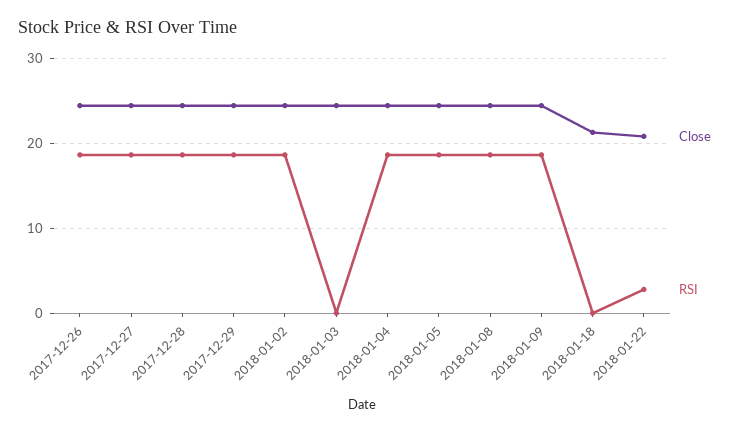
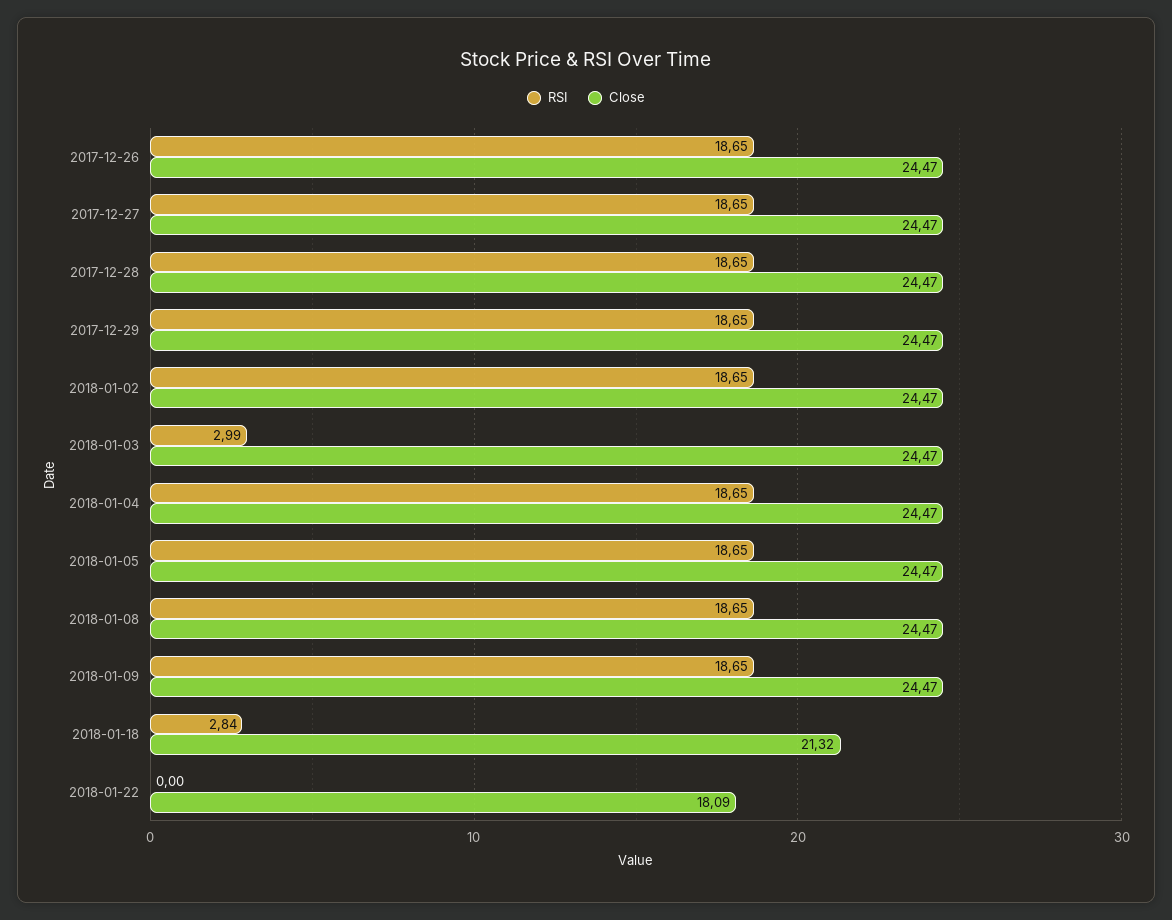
RSI, 2018-01-03: 0 -> 2.99
RSI, 2018-01-18: 0 -> 2.84
Close, 2018-01-22: 21 -> 18.09
RSI, 2018-01-22: 3 -> 0

